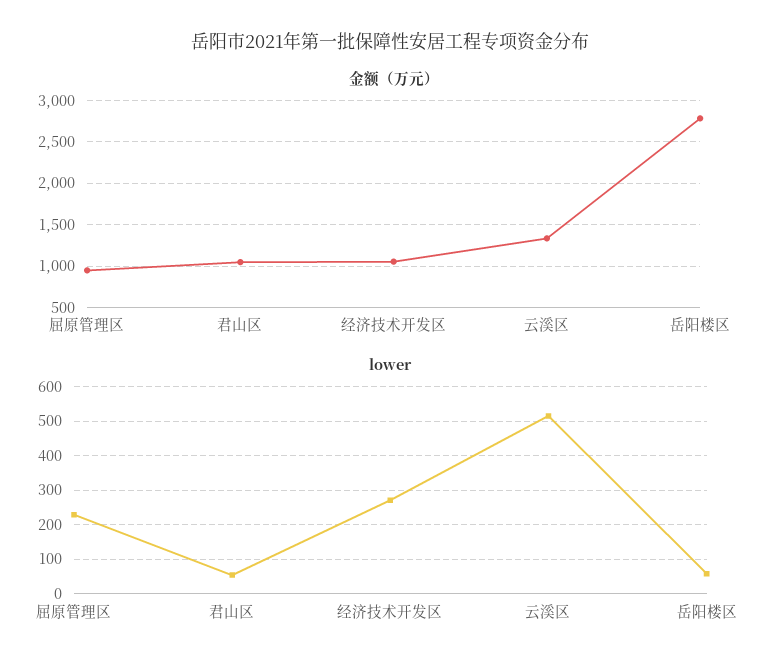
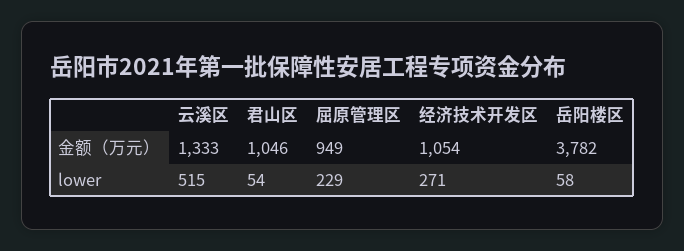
金额（万元）, 岳阳楼区: 2800 -> 3782

